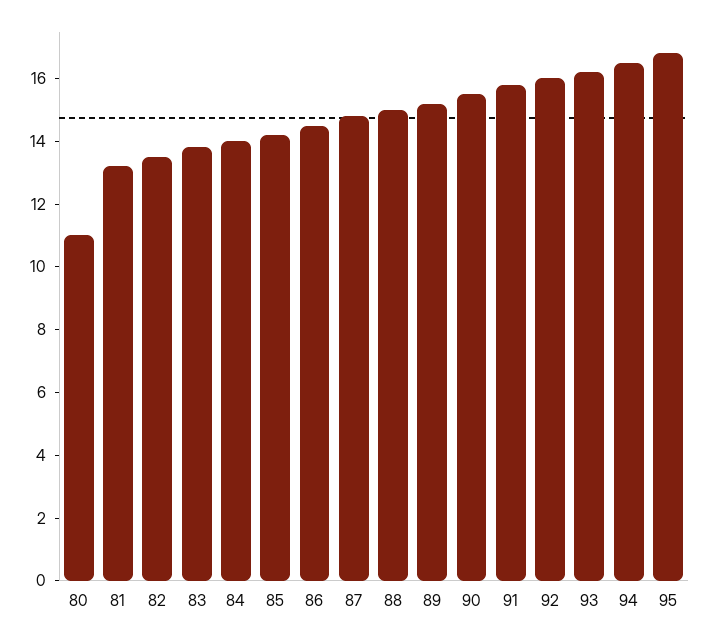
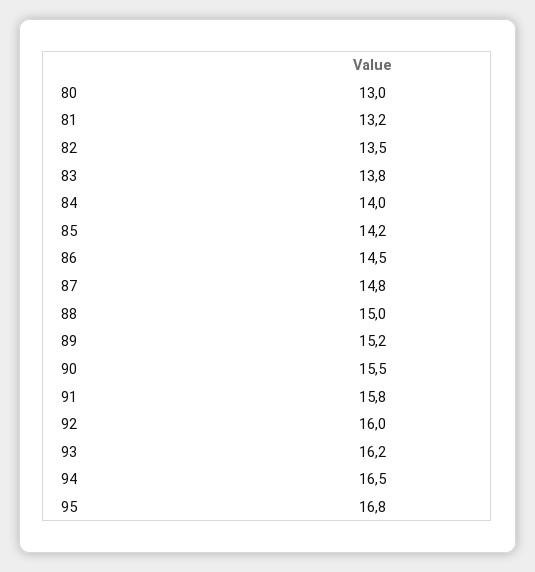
80: 11 -> 13

